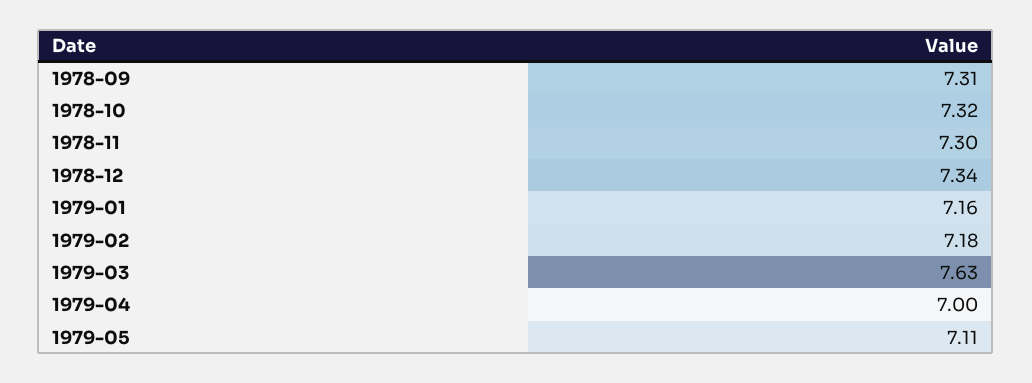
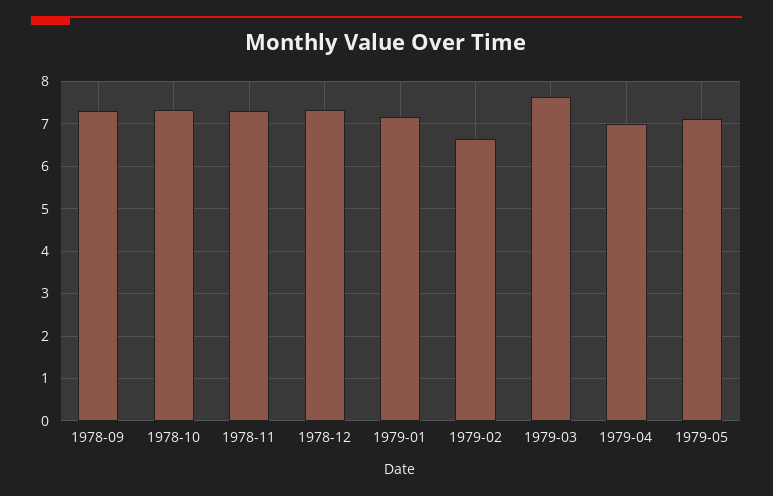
1979-02: 7.18 -> 6.6

